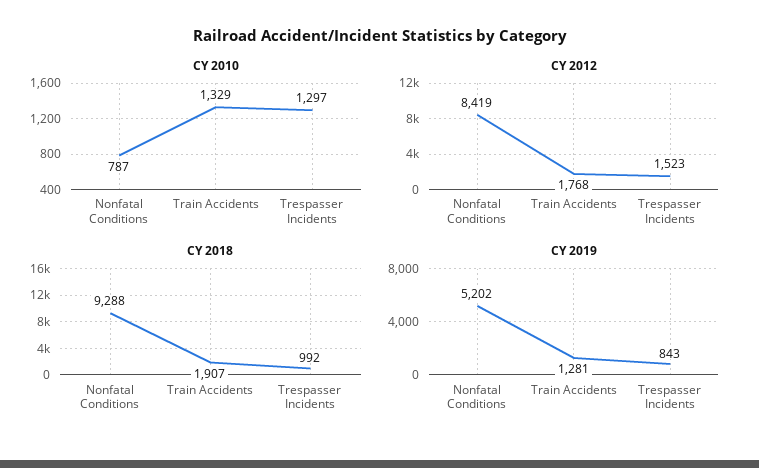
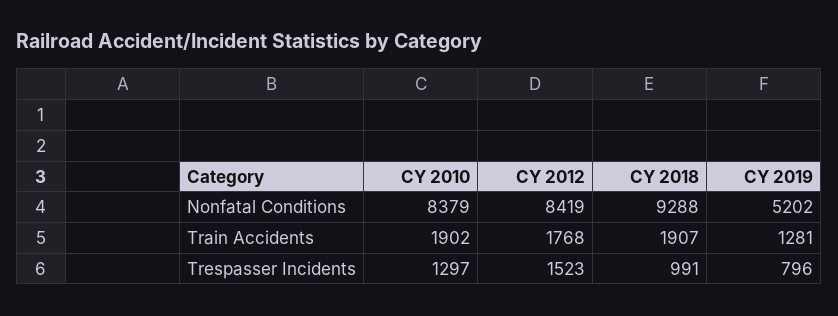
CY 2010, Nonfatal Conditions: 787 -> 8379
CY 2010, Train Accidents: 1329 -> 1902
CY 2018, Trespasser Incidents: 992 -> 991
CY 2019, Trespasser Incidents: 843 -> 796

